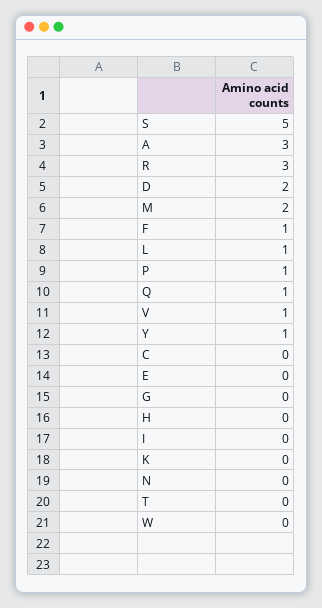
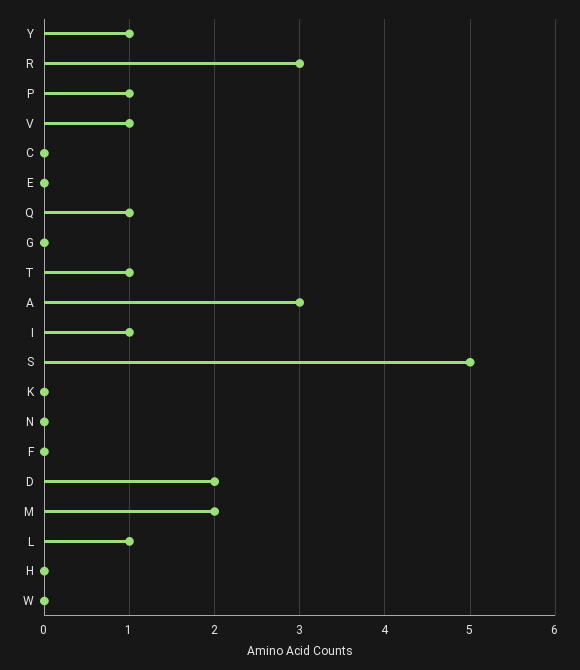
F: 1 -> 0
I: 0 -> 1
T: 0 -> 1

